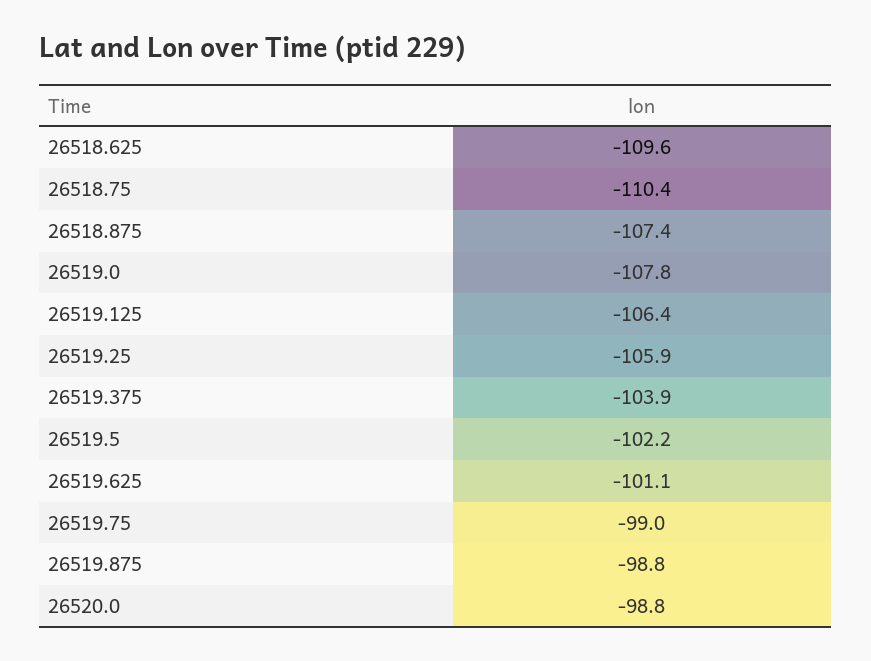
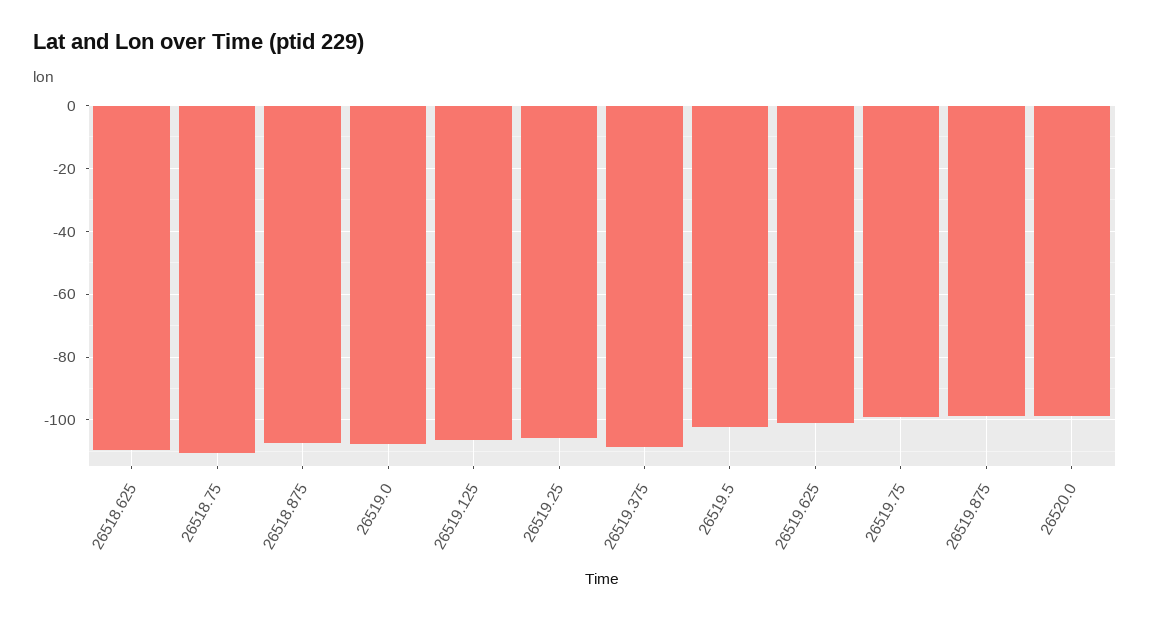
26519.375: -103.9 -> -108

